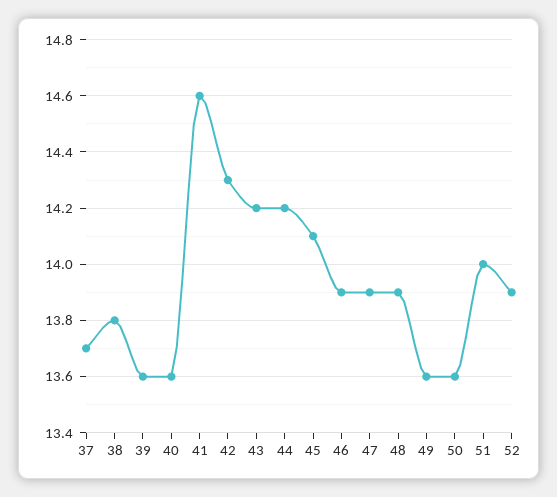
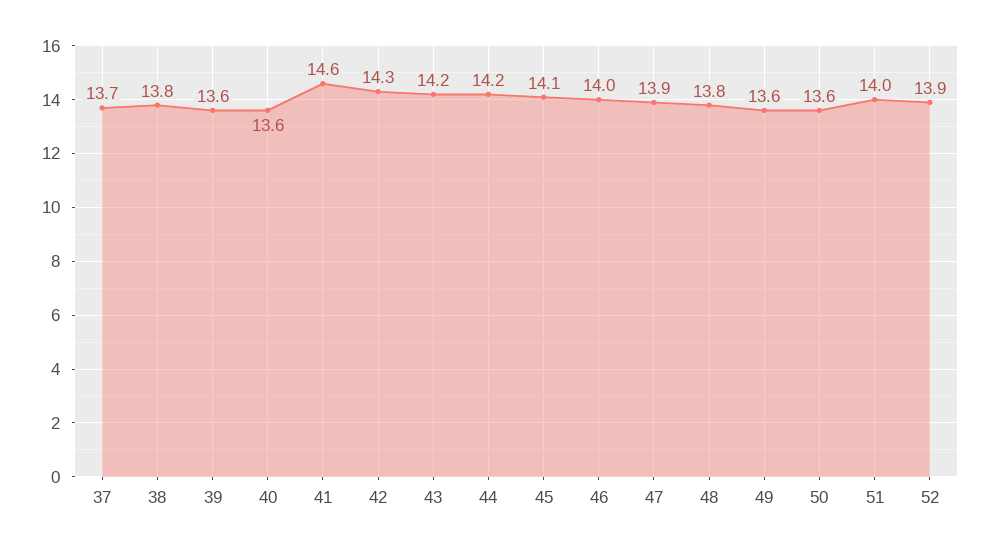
46: 13.9 -> 14
48: 13.9 -> 13.8

